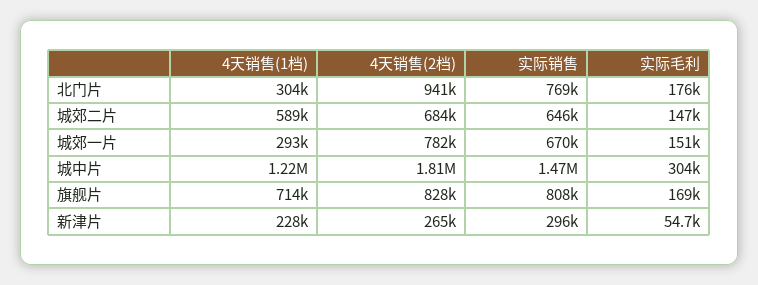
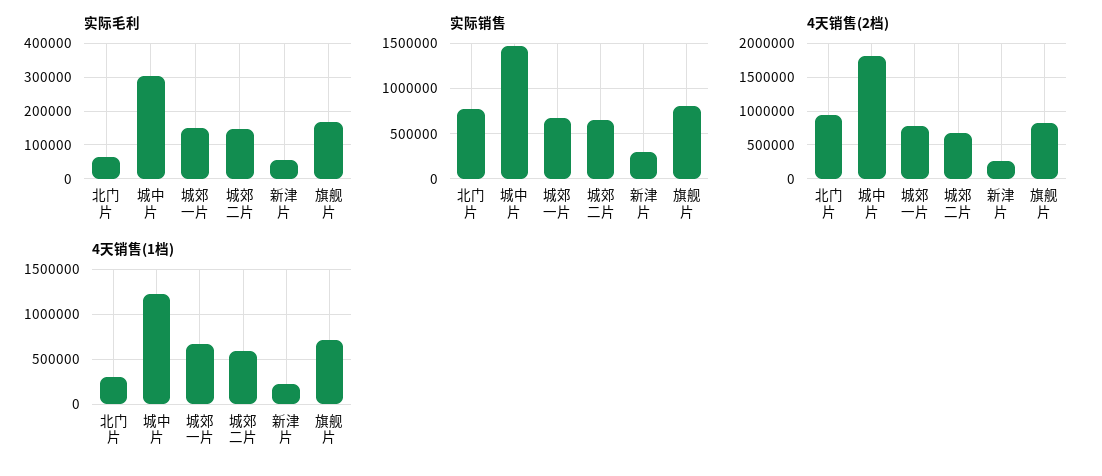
实际毛利, 北门片: 176000 -> 60000
4天销售(1档), 城郊一片: 293000 -> 700000

